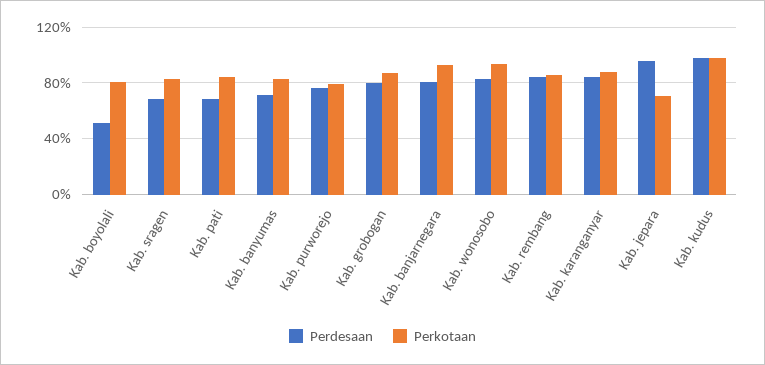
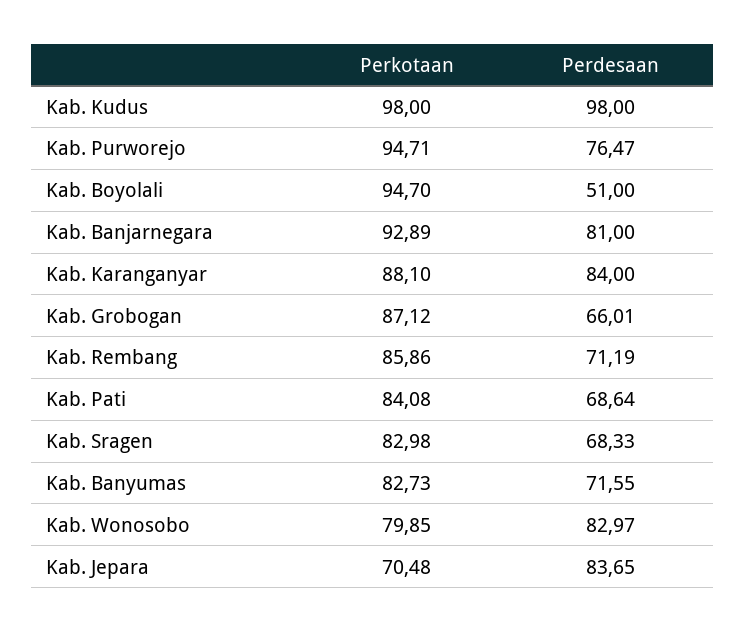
Perkotaan, Kab. boyolali: 80 -> 94.7
Perkotaan, Kab. purworejo: 80 -> 94.71
Perdesaan, Kab. grobogan: 80 -> 66.01
Perkotaan, Kab. wonosobo: 95 -> 79.85
Perdesaan, Kab. rembang: 85 -> 71.19
Perdesaan, Kab. jepara: 95 -> 83.65

